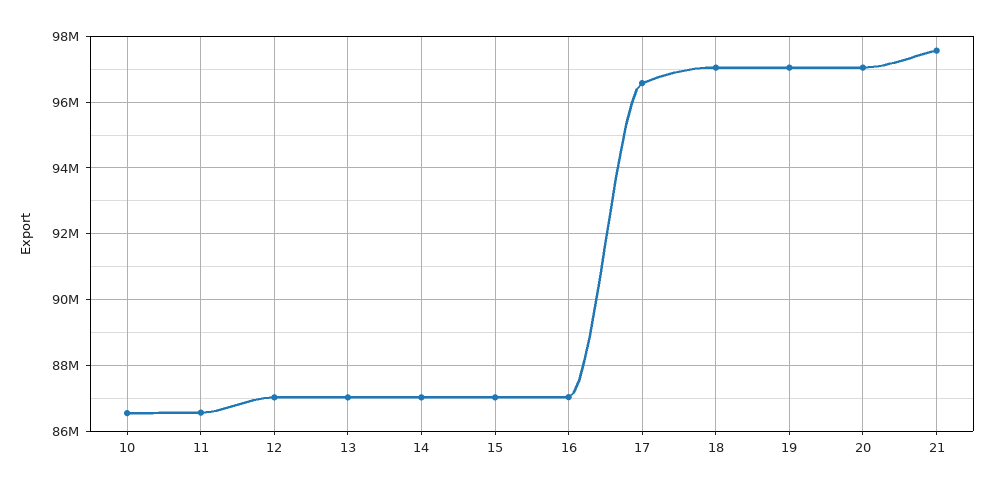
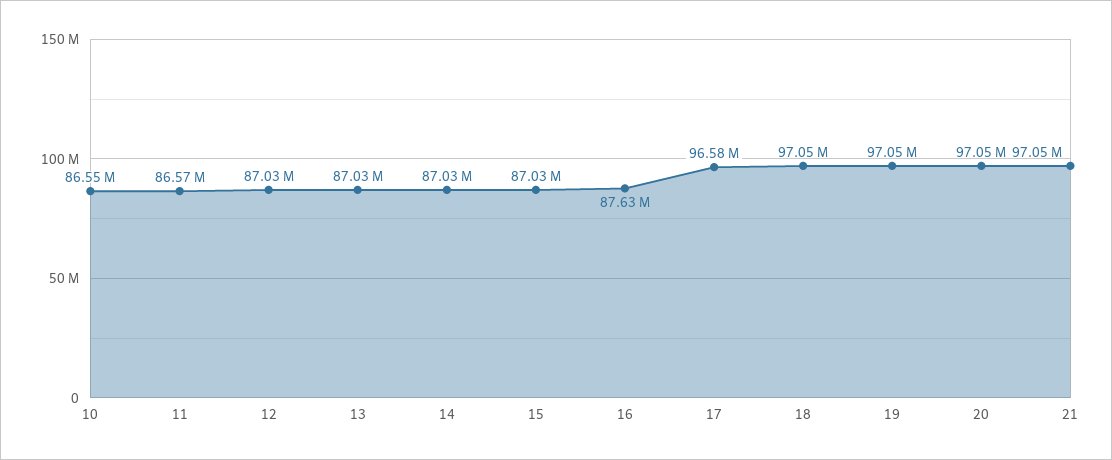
16: 87000000 -> 87630000
21: 97600000 -> 97050000

